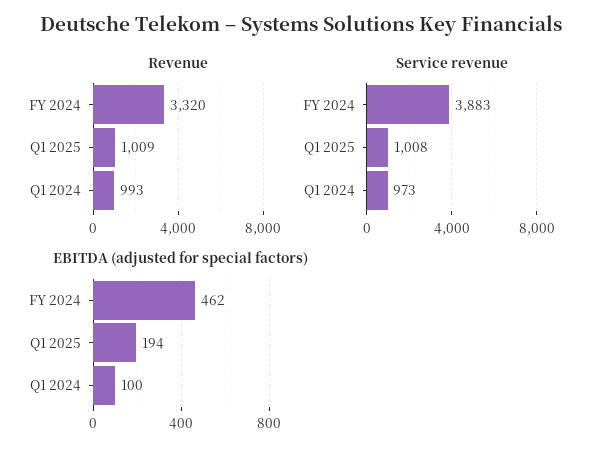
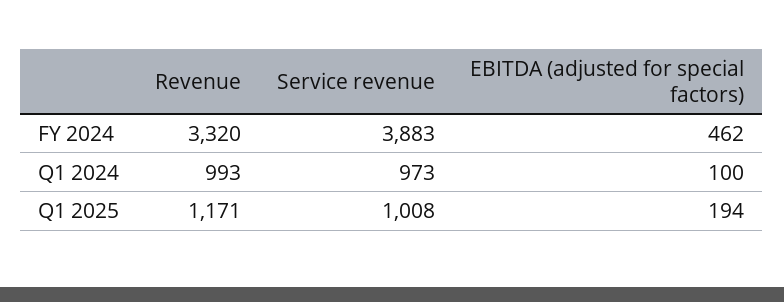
Revenue, Q1 2025: 1009 -> 1171

